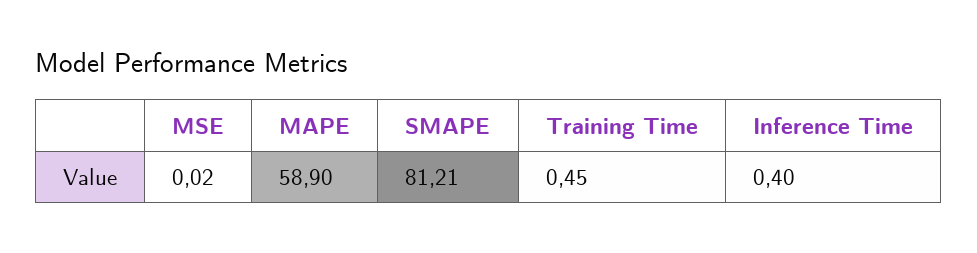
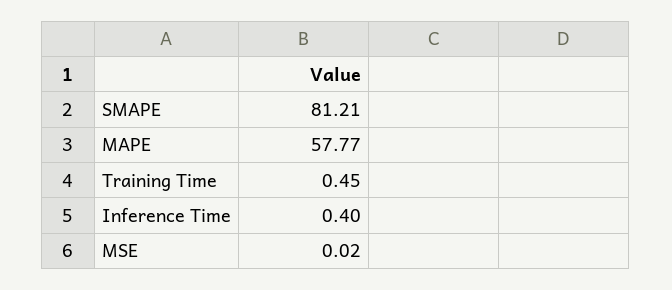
MAPE: 58.9 -> 57.77

